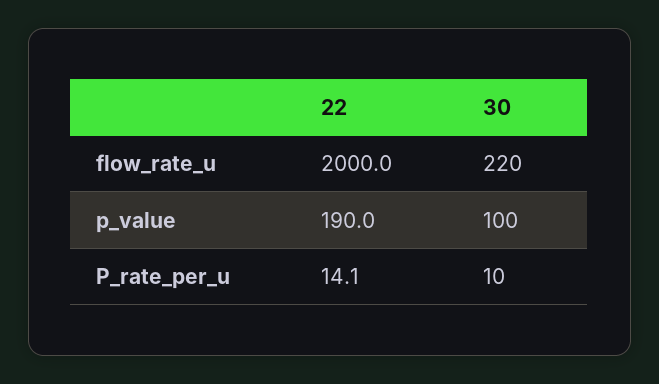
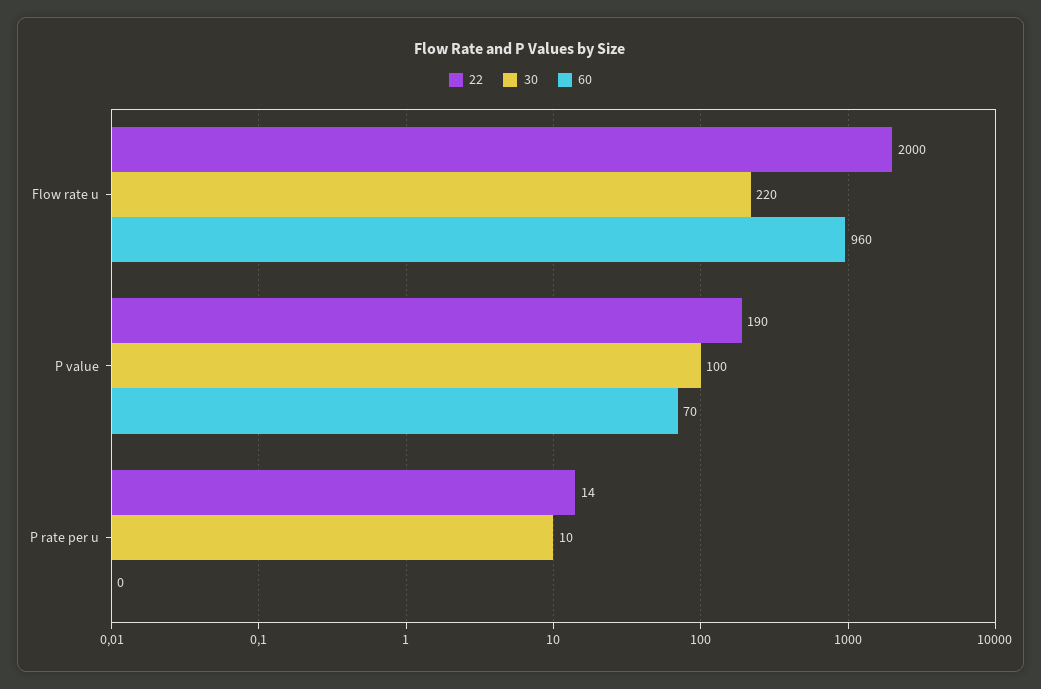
60, flow_rate_u: none -> 960
60, p_value: none -> 70
60, P_rate_per_u: none -> 0

